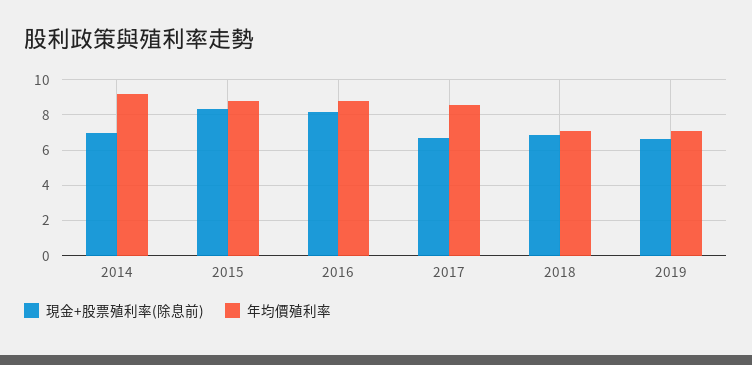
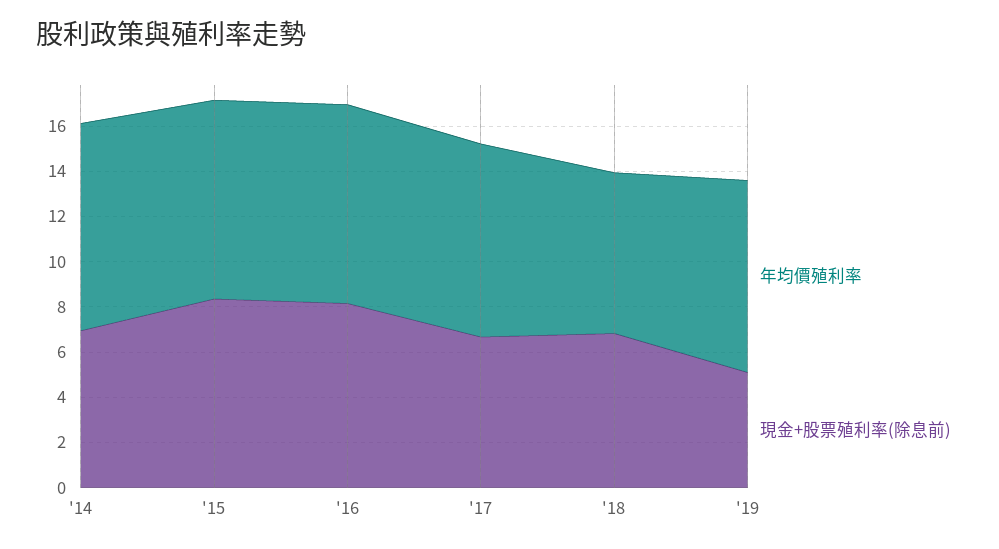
現金+股票殖利率(除息前), 2019: 6.5 -> 5
年均價殖利率, 2019: 7 -> 8.5

